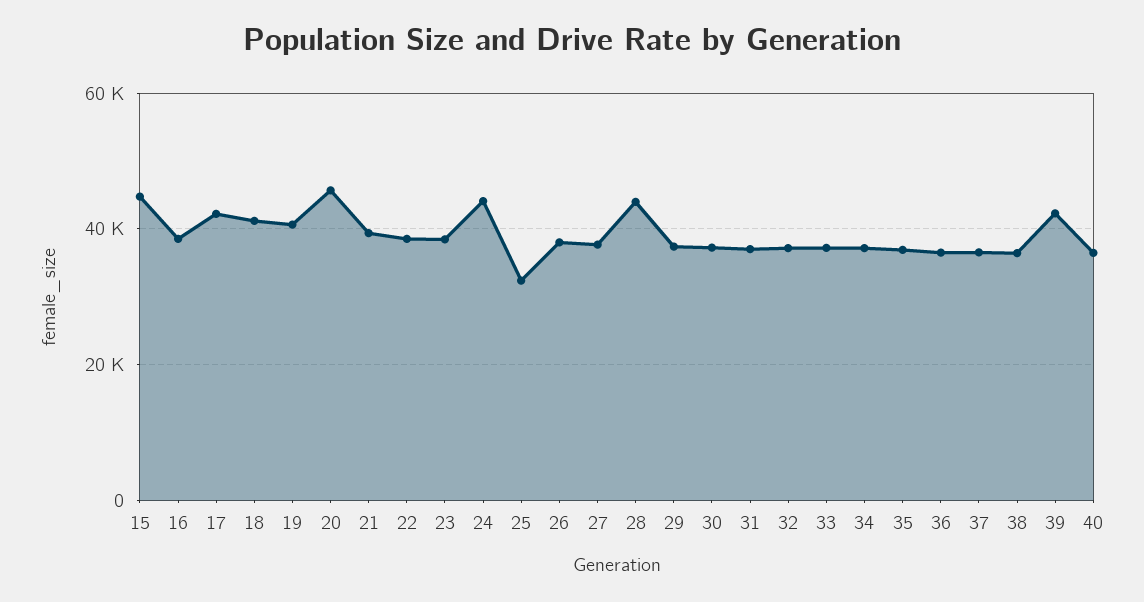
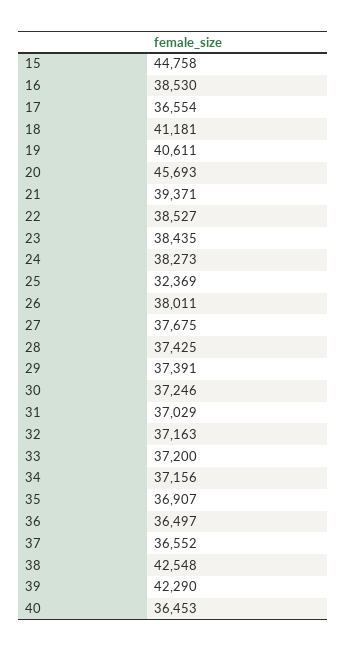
17: 42000 -> 36554
24: 44000 -> 38273
28: 44000 -> 37425
38: 36000 -> 42548

